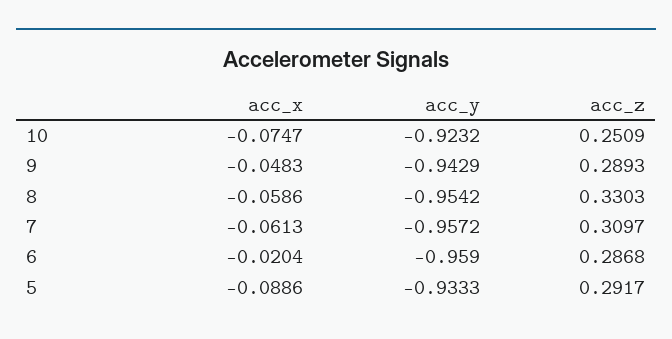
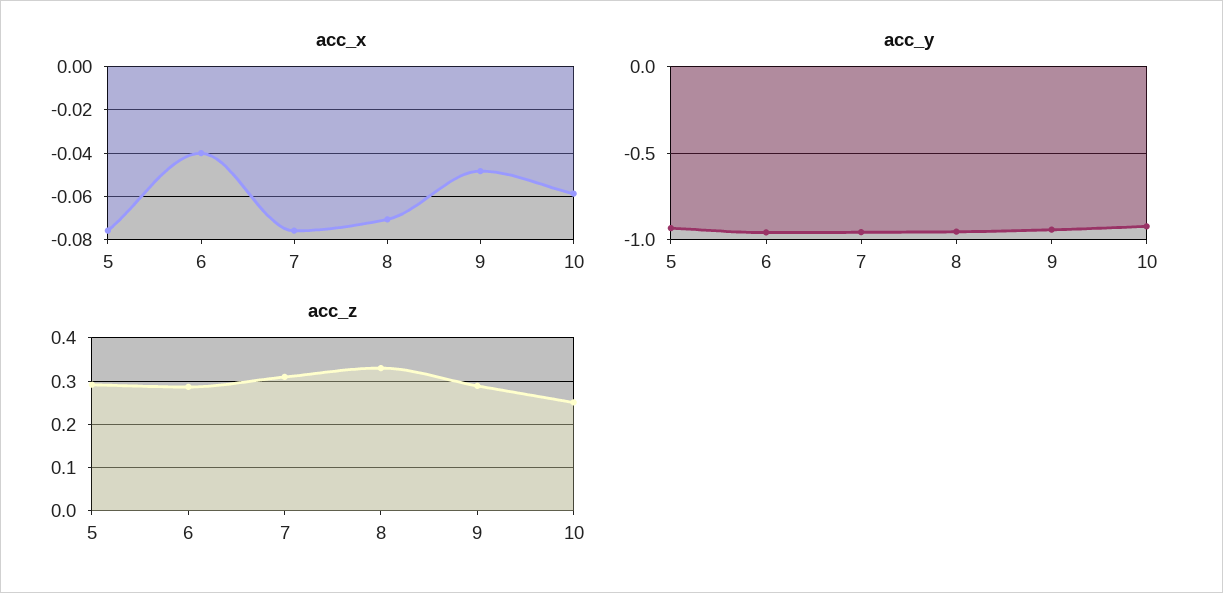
acc_x, 10: -0.0747 -> -0.06
acc_x, 8: -0.0586 -> -0.07
acc_x, 7: -0.0613 -> -0.075
acc_x, 6: -0.0204 -> -0.04
acc_x, 5: -0.0886 -> -0.075

